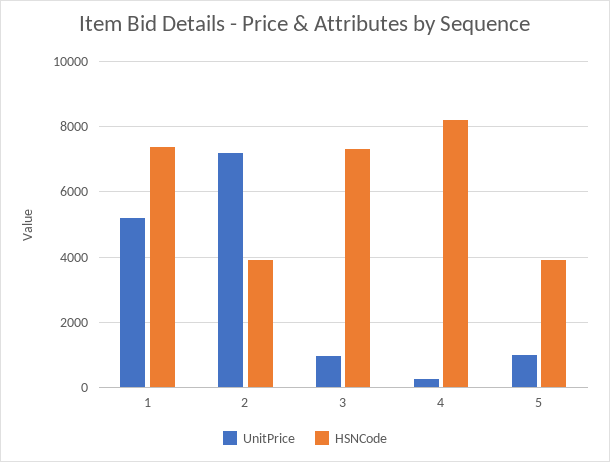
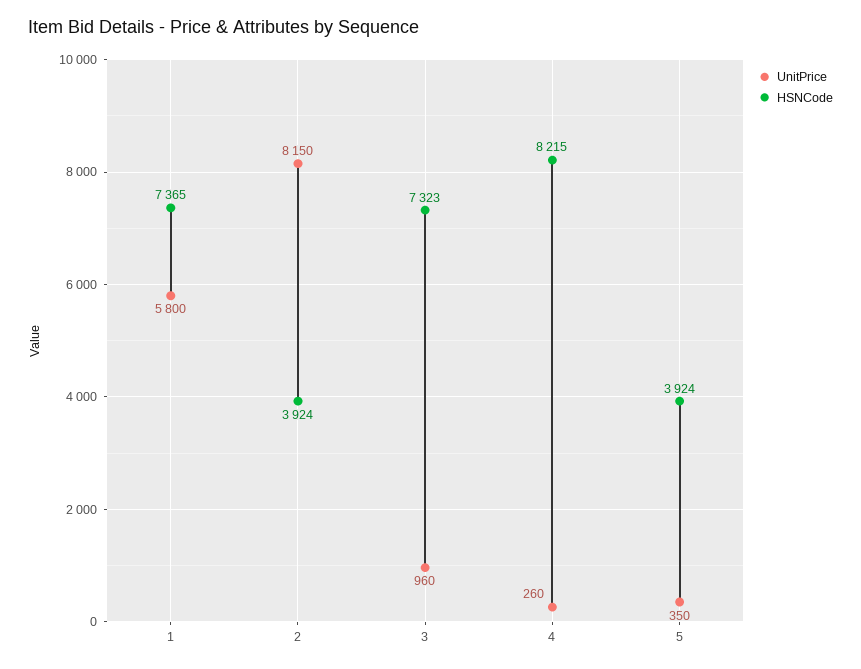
UnitPrice, 1: 5200 -> 5800
UnitPrice, 2: 7200 -> 8150
UnitPrice, 5: 1000 -> 350

